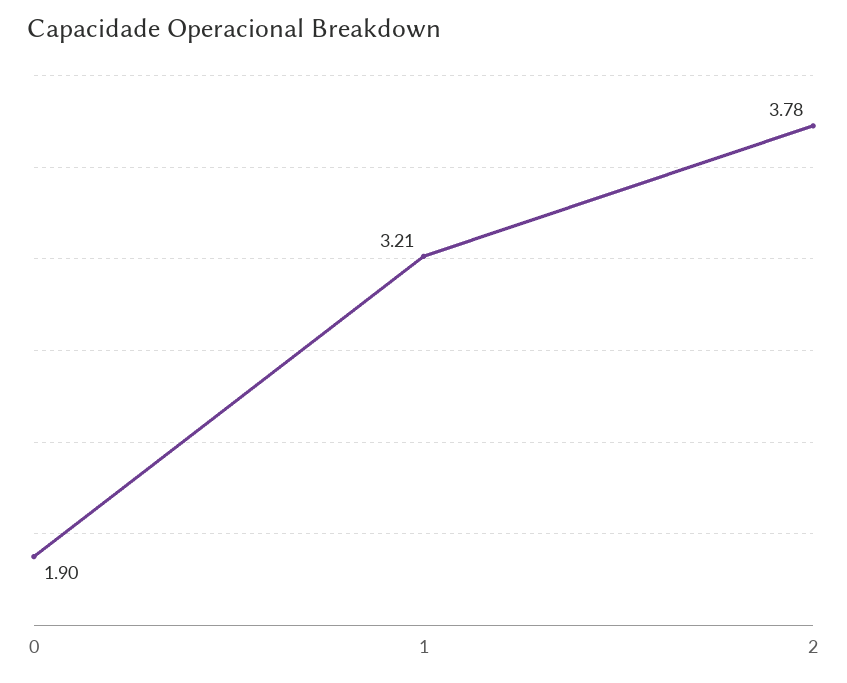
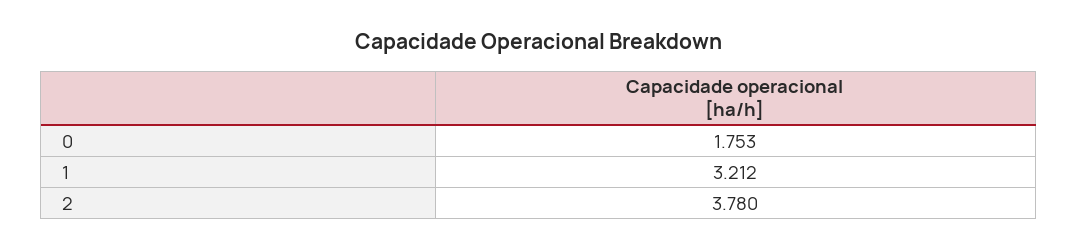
0: 1.9 -> 1.753

